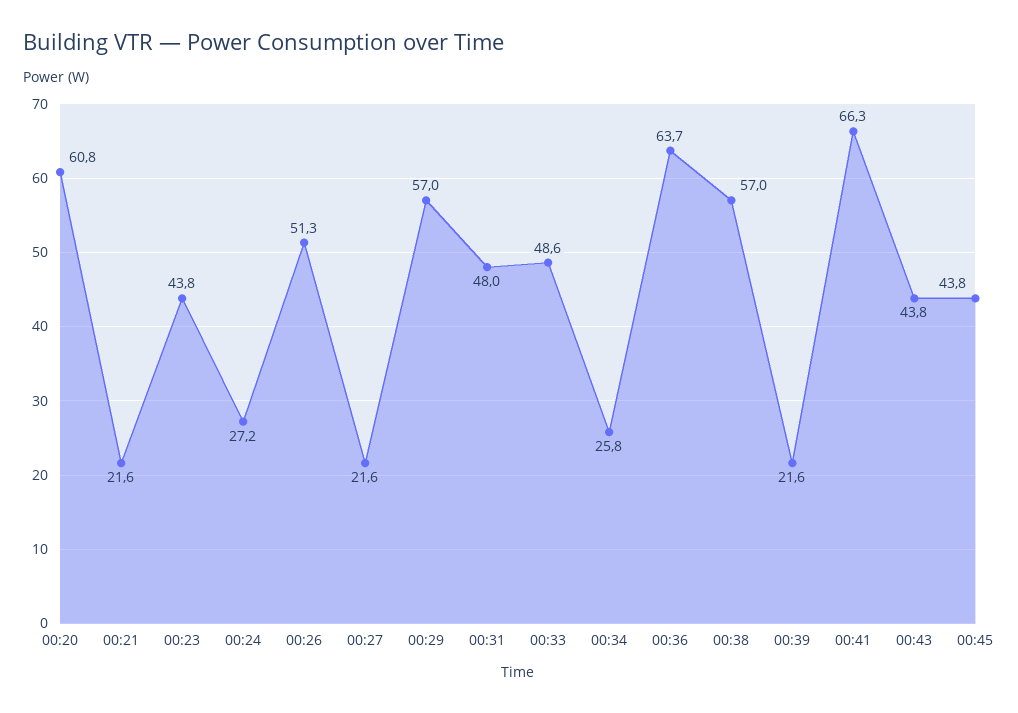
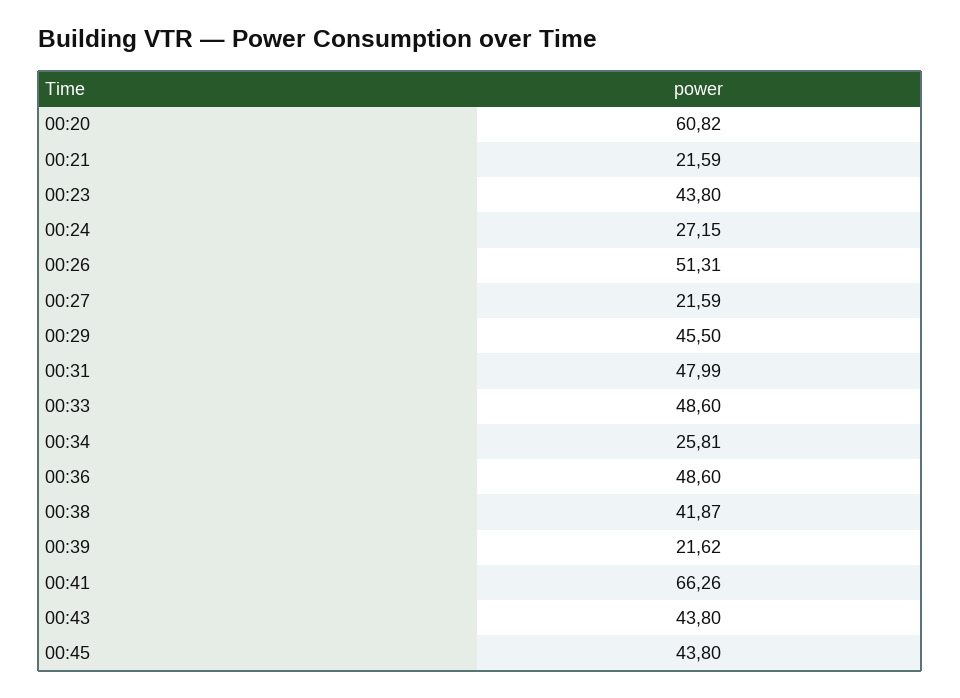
00:29: 57 -> 45.5
00:36: 63.7 -> 48.6
00:38: 57 -> 41.87

